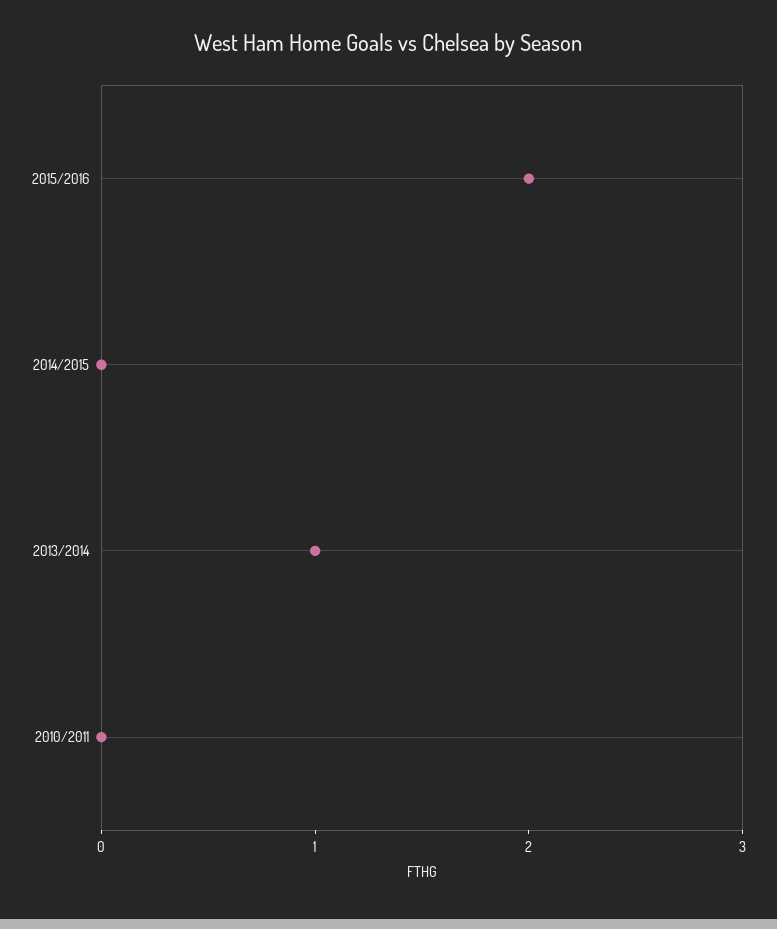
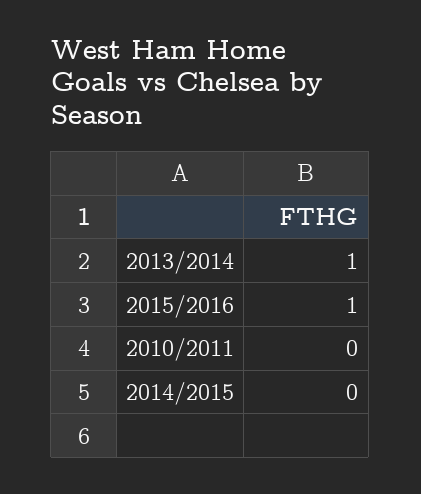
2015/2016: 2 -> 1

